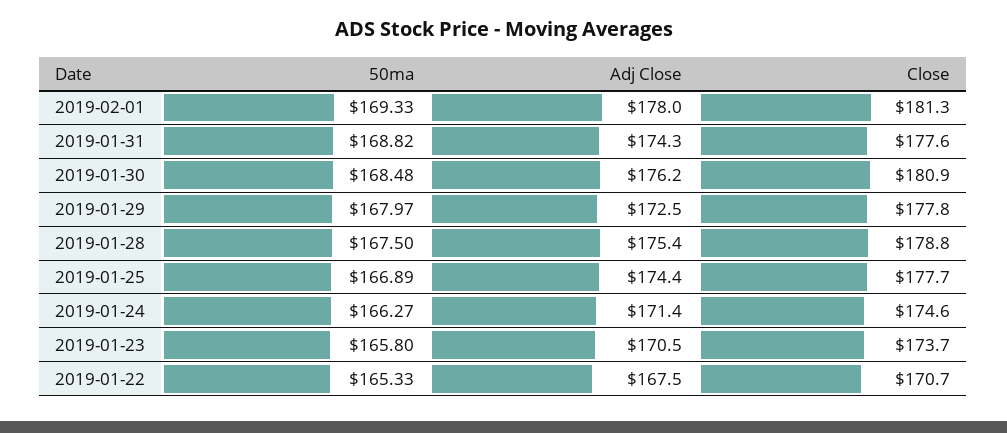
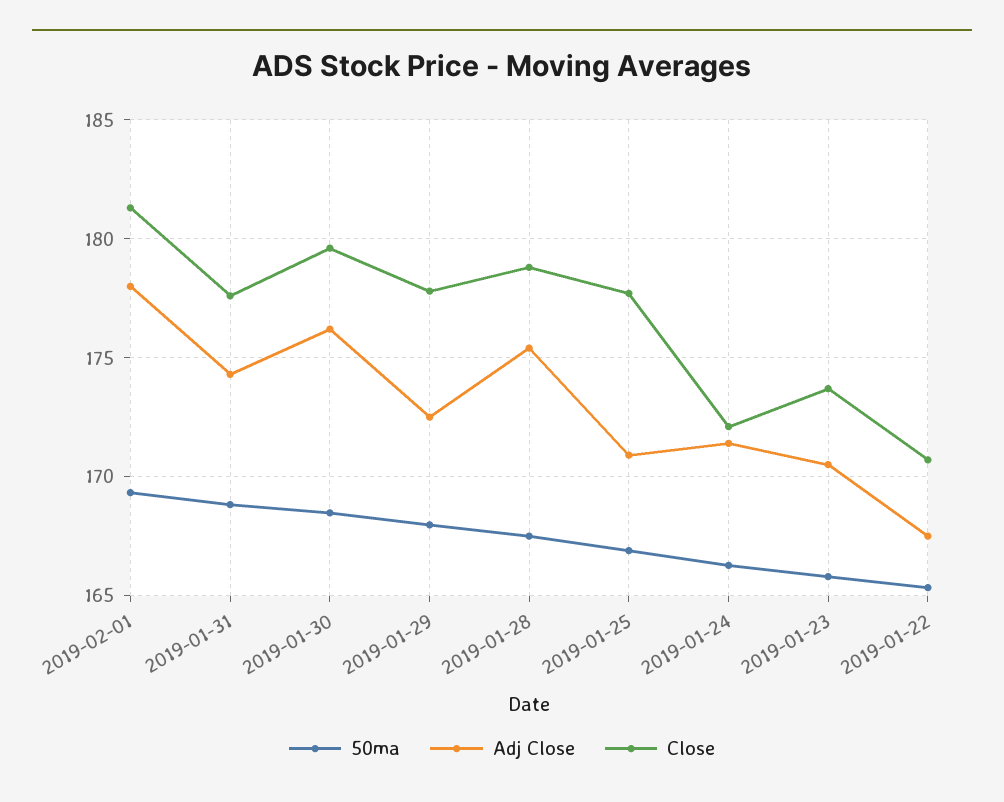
Close, 2019-01-30: 180.9 -> 179.5
Adj Close, 2019-01-25: 174.4 -> 171
Close, 2019-01-24: 174.6 -> 172

